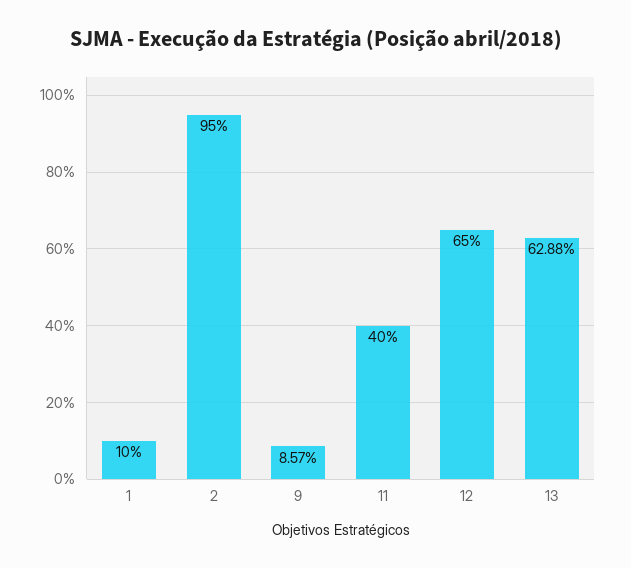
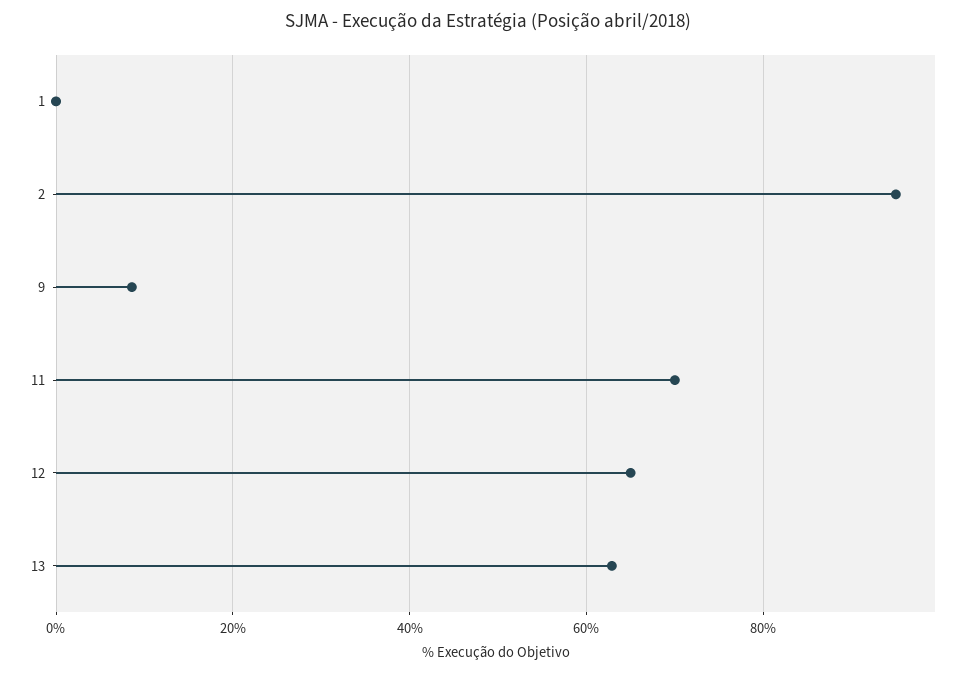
1: 10 -> 0
11: 40 -> 70

